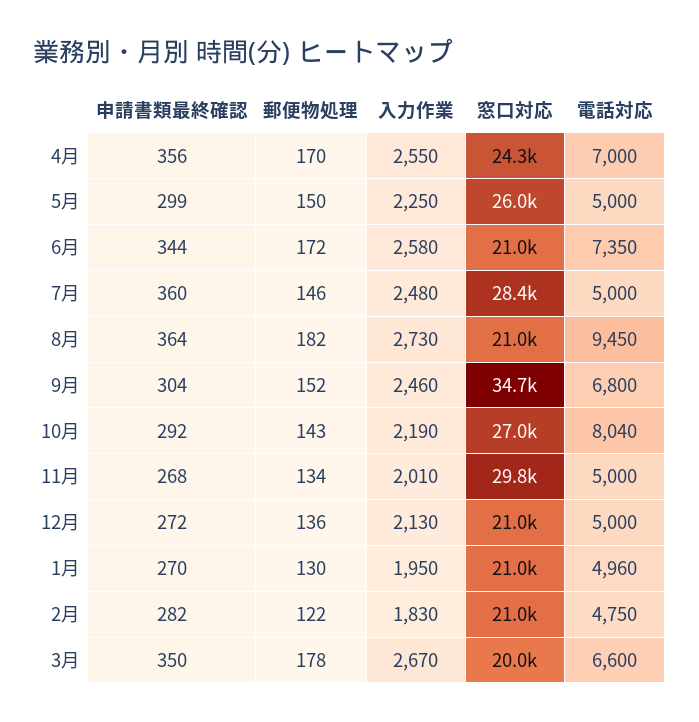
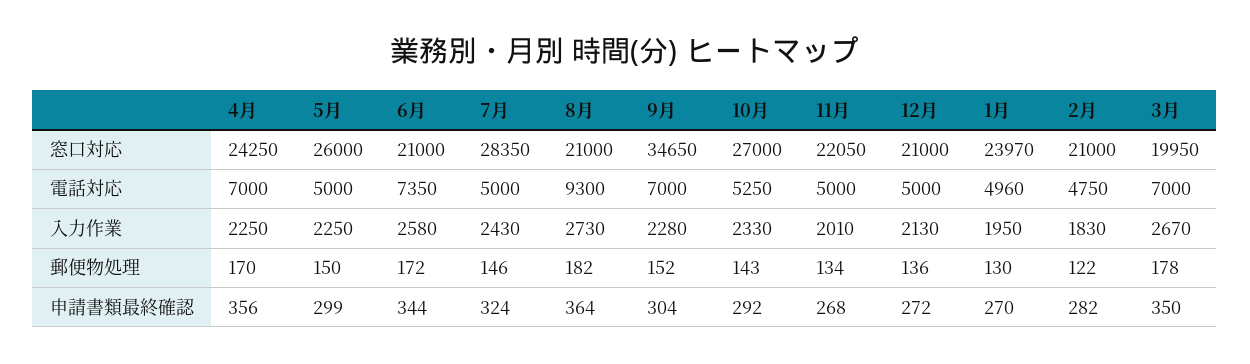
入力作業, 4月: 2550 -> 2250
申請書類最終確認, 7月: 360 -> 324
入力作業, 7月: 2480 -> 2430
電話対応, 8月: 9450 -> 9300
入力作業, 9月: 2460 -> 2280
電話対応, 9月: 6800 -> 7000
入力作業, 10月: 2190 -> 2330
電話対応, 10月: 8040 -> 5250
窓口対応, 11月: 29800 -> 22050
窓口対応, 1月: 21000 -> 23970
電話対応, 3月: 6600 -> 7000

